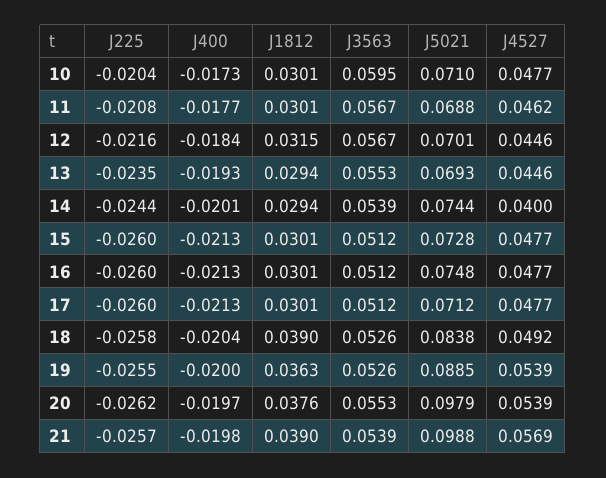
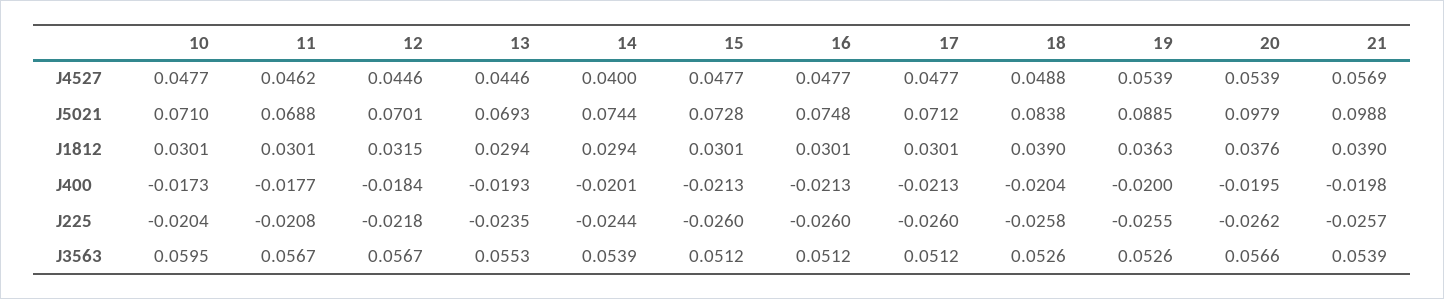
J225, 12: -0.0216 -> -0.0218
J4527, 18: 0.0492 -> 0.0488
J400, 20: -0.0197 -> -0.0195
J3563, 20: 0.0553 -> 0.0566

